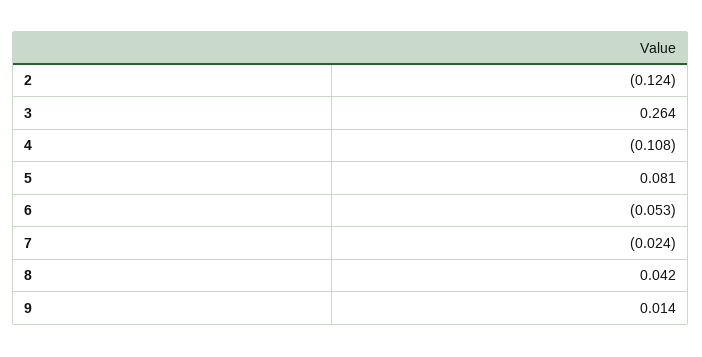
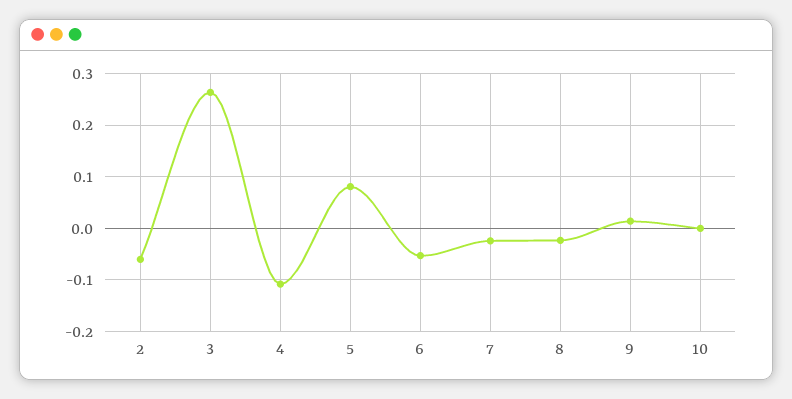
2: -0.124 -> -0.06
8: 0.042 -> -0.02
10: none -> 0

